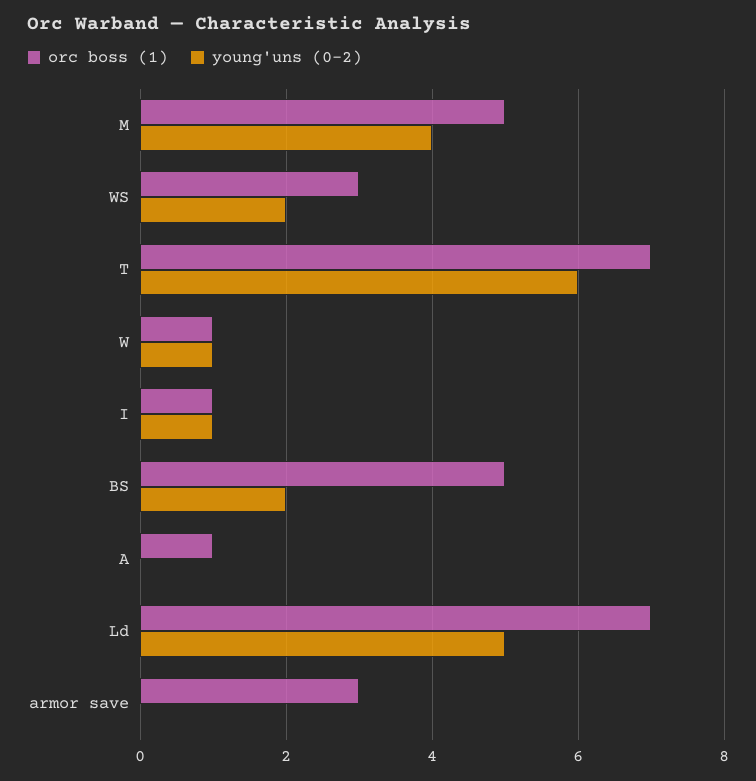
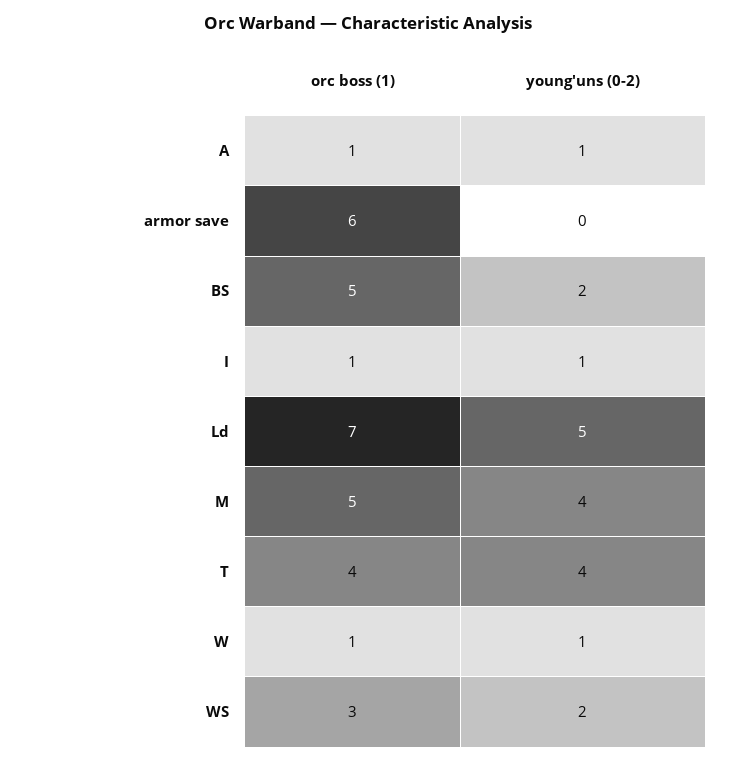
orc boss (1), T: 7 -> 4
young'uns (0-2), T: 6 -> 4
young'uns (0-2), A: 0 -> 1
orc boss (1), armor save: 3 -> 6

